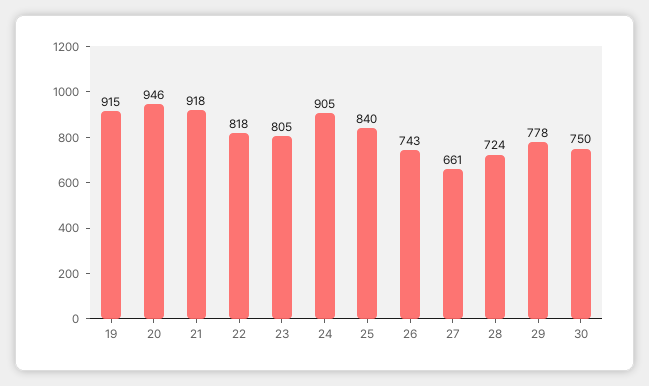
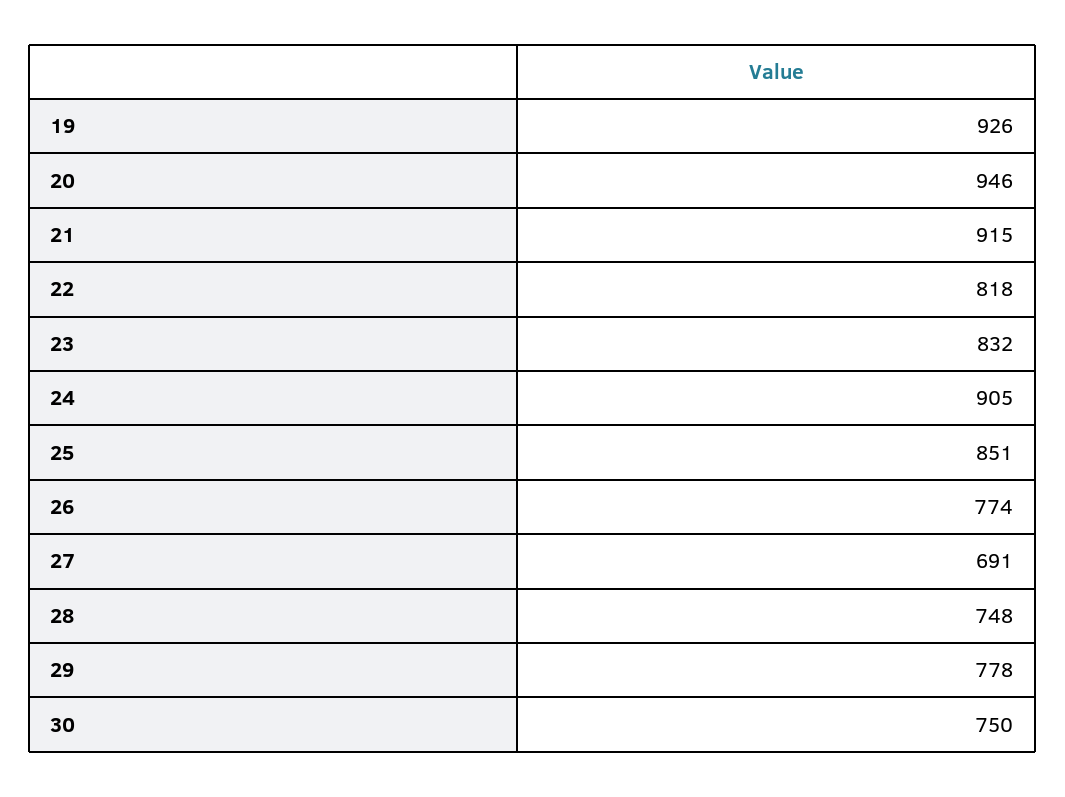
19: 915 -> 926
21: 918 -> 915
23: 805 -> 832
25: 840 -> 851
26: 743 -> 774
27: 661 -> 691
28: 724 -> 748

